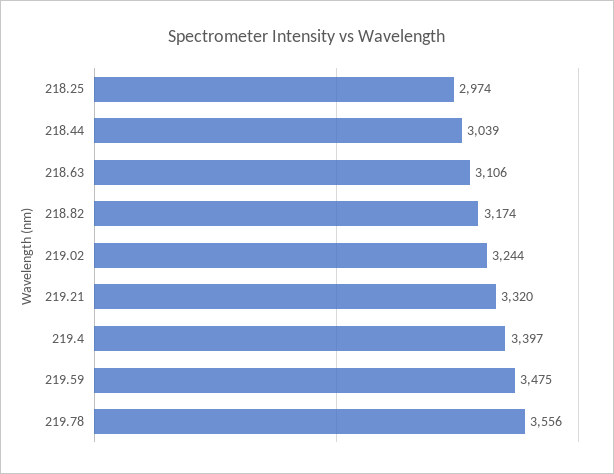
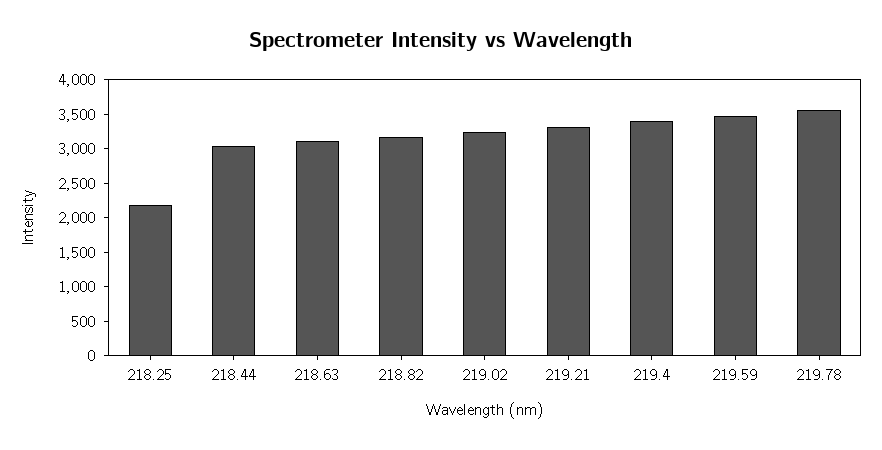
218.25: 2974 -> 2250

